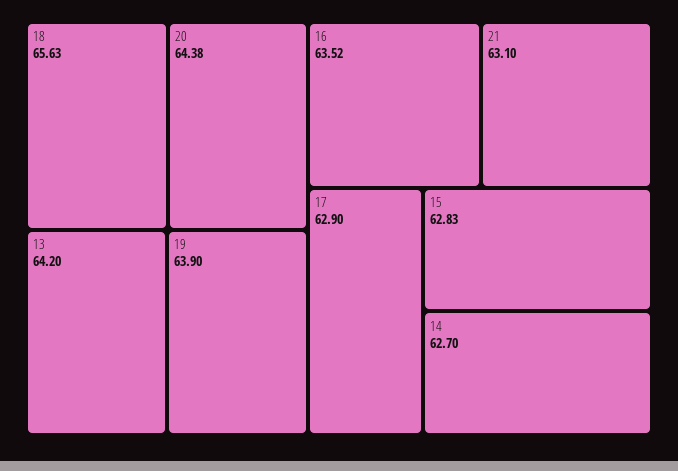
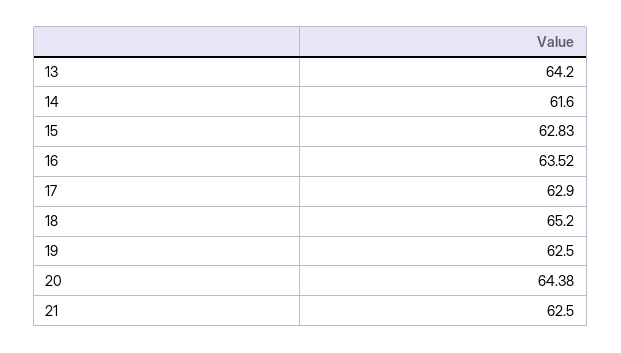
18: 65.63 -> 65.2
19: 63.9 -> 62.5
21: 63.1 -> 62.5
14: 62.7 -> 61.6

